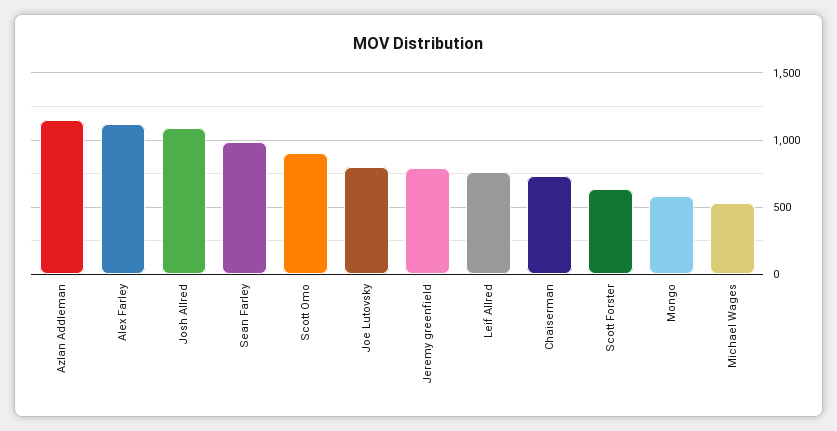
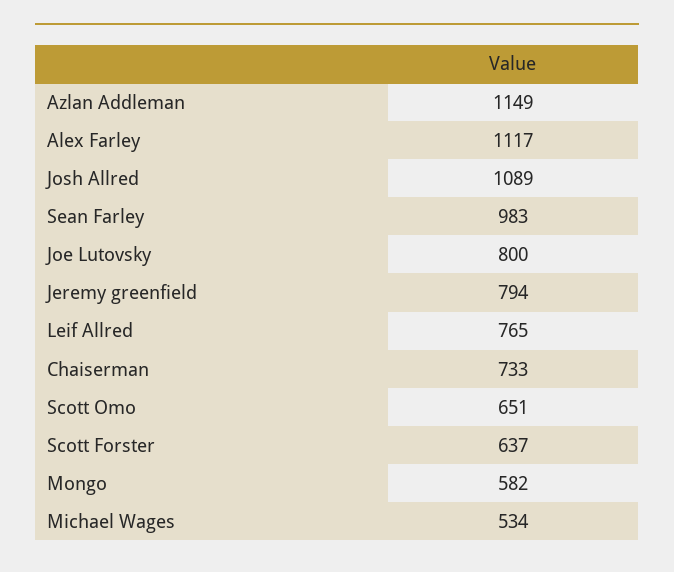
Scott Omo: 900 -> 651

